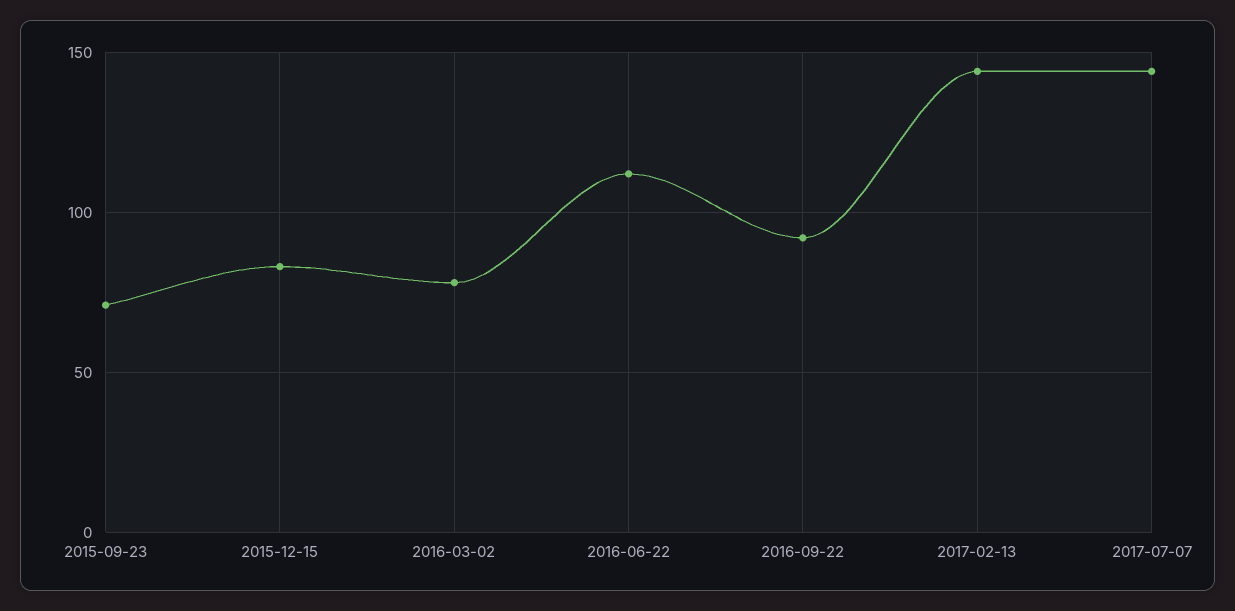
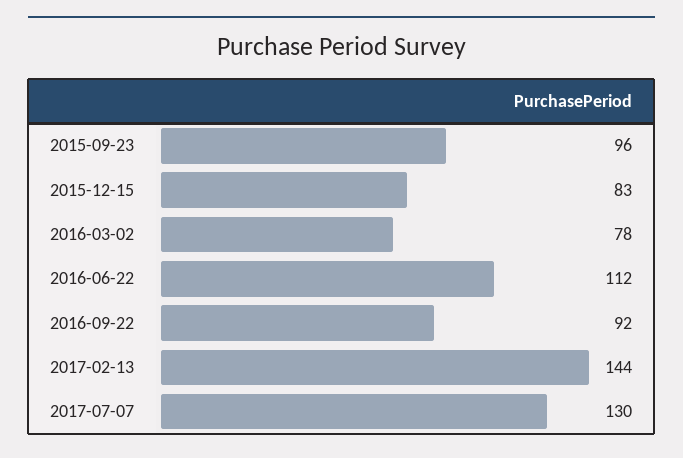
2015-09-23: 70 -> 96
2017-07-07: 145 -> 130

